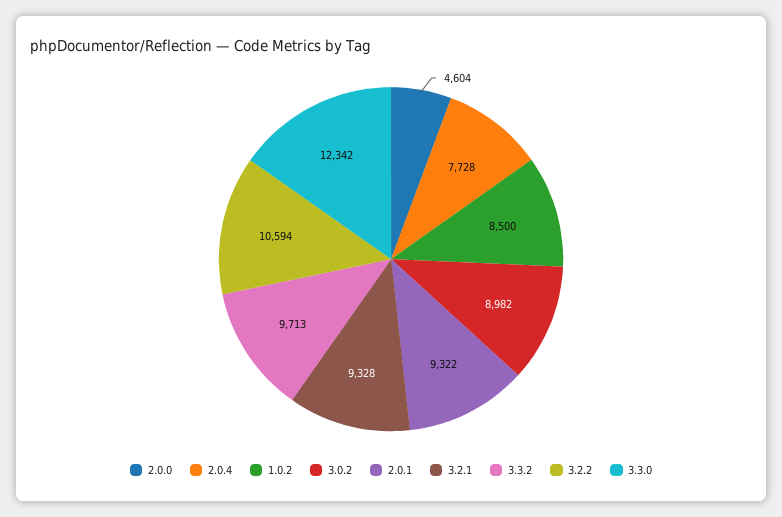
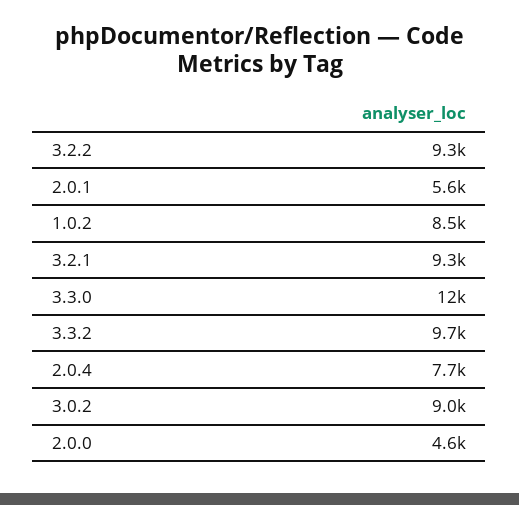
2.0.1: 9322 -> 5600
3.2.2: 10594 -> 9300

